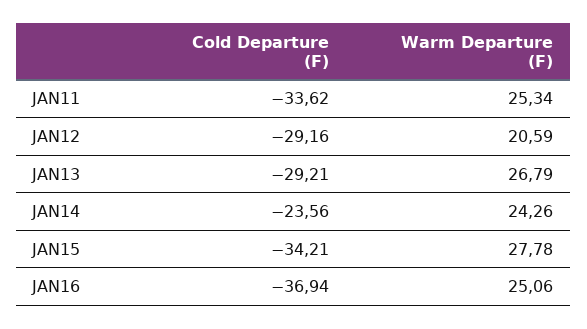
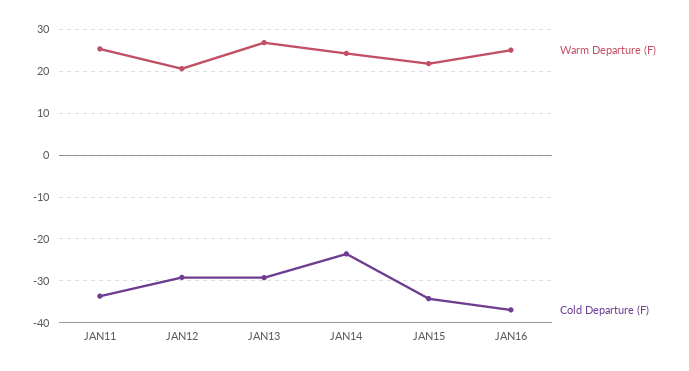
Warm Departure (F), JAN15: 27.78 -> 22

